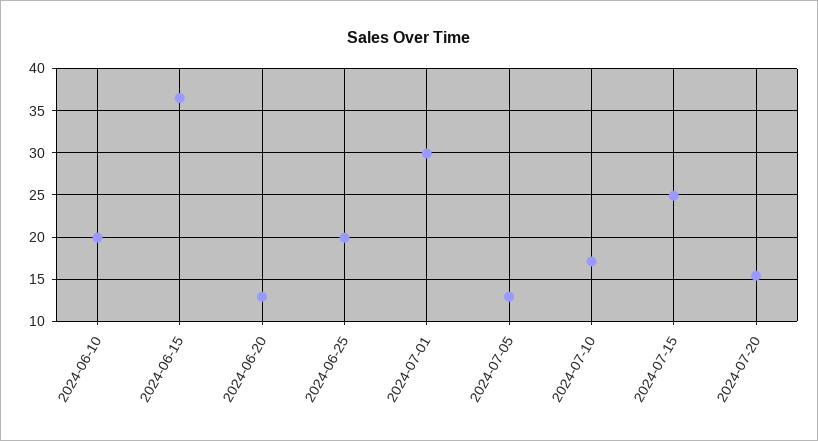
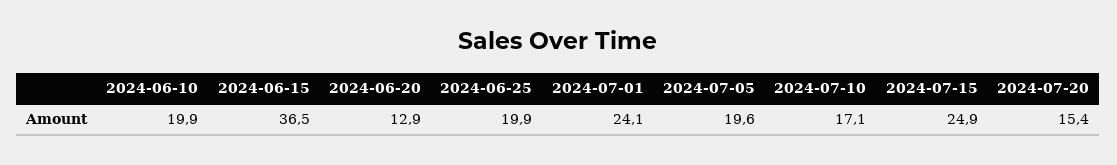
2024-07-01: 30 -> 24.1
2024-07-05: 13 -> 19.6

